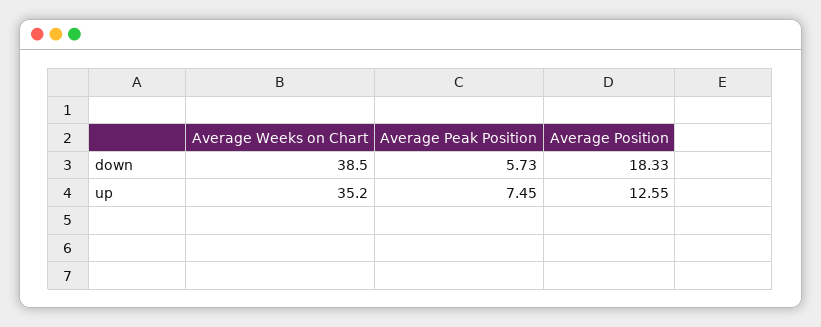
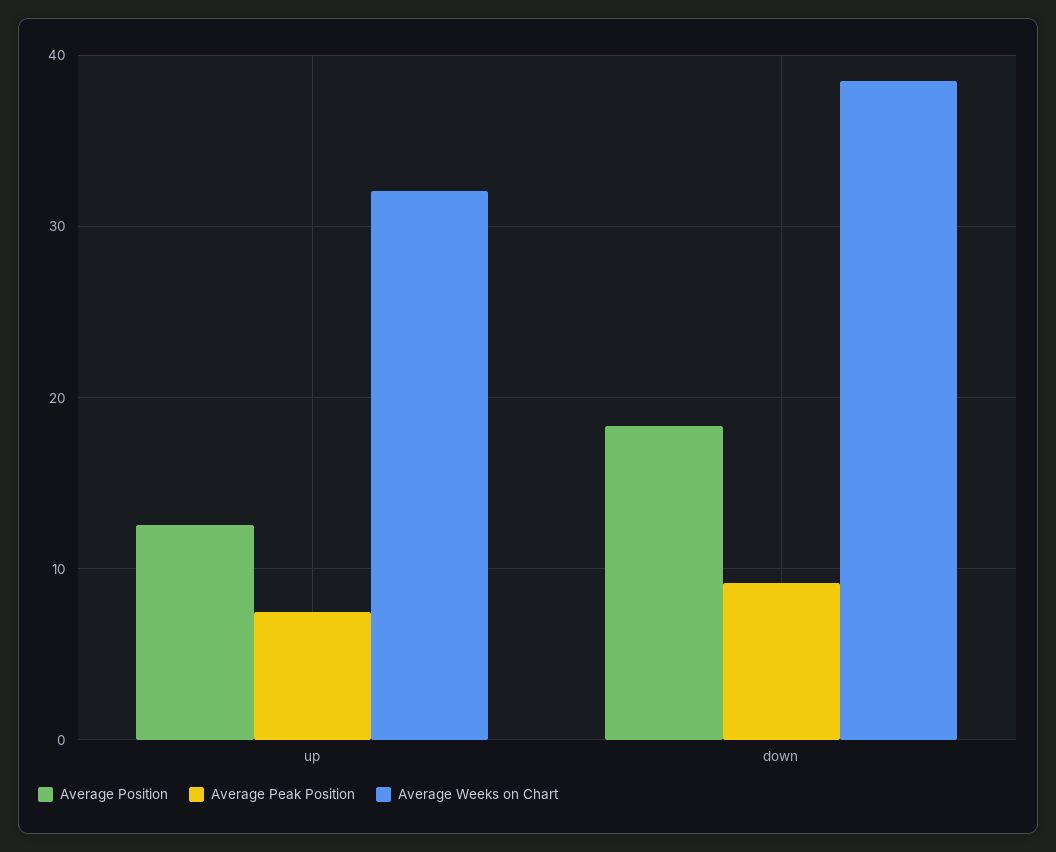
Average Peak Position, down: 5.73 -> 9
Average Weeks on Chart, up: 35.2 -> 32

